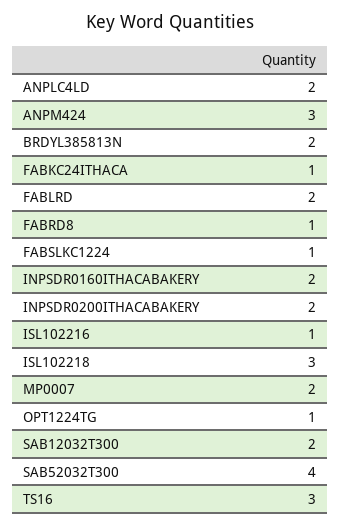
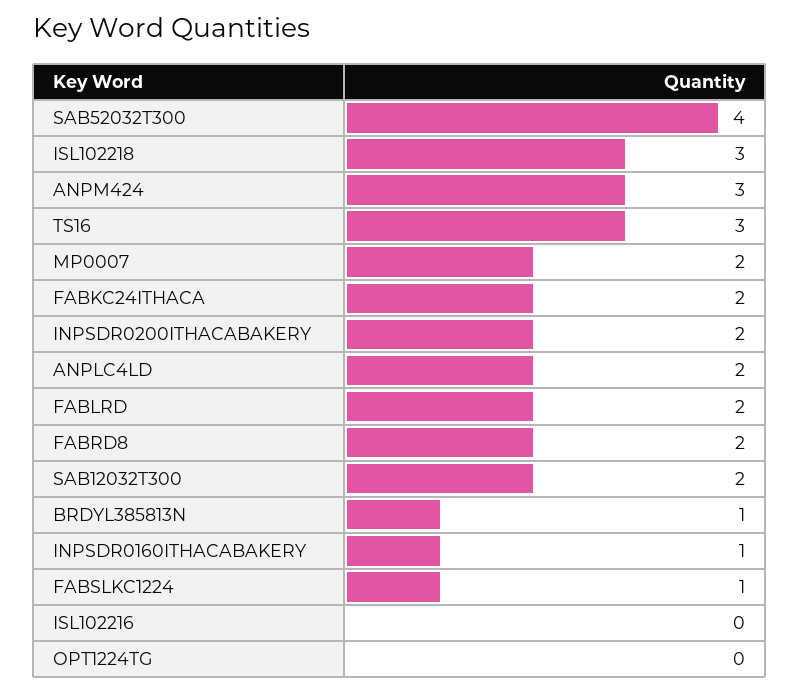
BRDYL385813N: 2 -> 1
FABKC24ITHACA: 1 -> 2
FABRD8: 1 -> 2
INPSDR0160ITHACABAKERY: 2 -> 1
ISL102216: 1 -> 0
OPT1224TG: 1 -> 0

